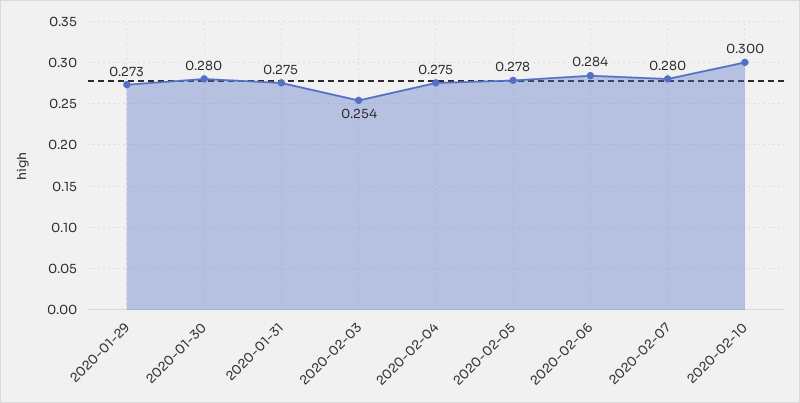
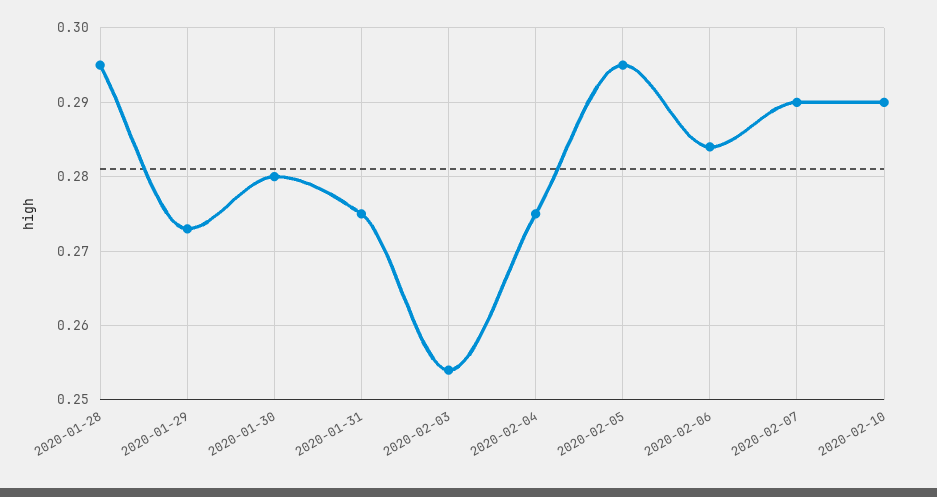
2020-02-05: 0.278 -> 0.295
2020-02-07: 0.28 -> 0.29
2020-02-10: 0.3 -> 0.29
2020-01-28: none -> 0.295

